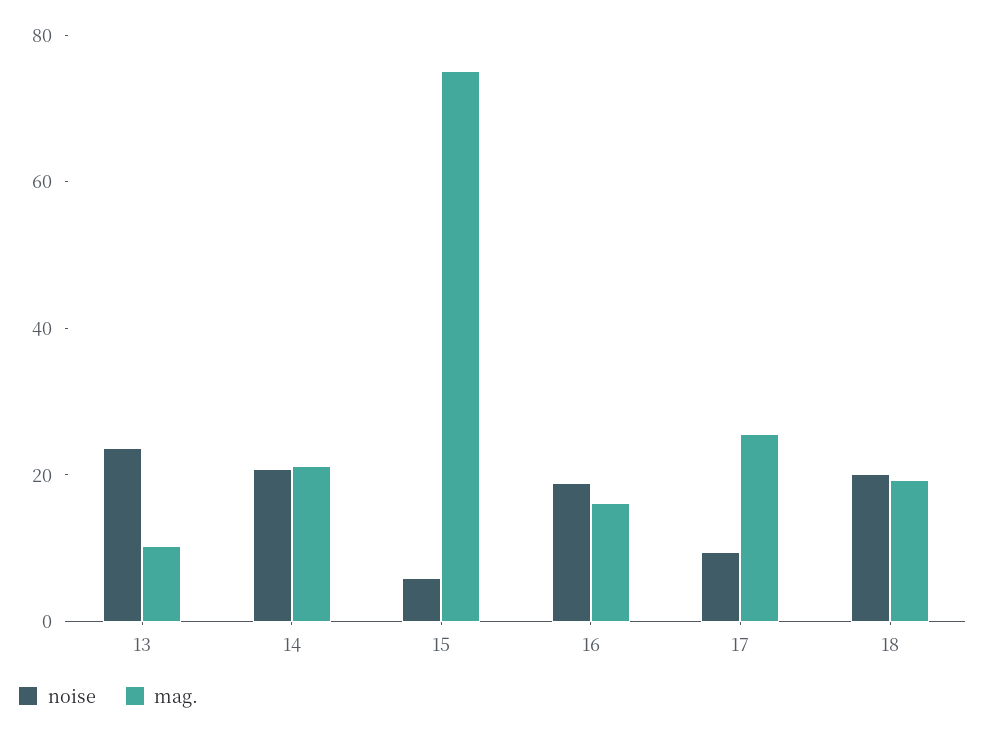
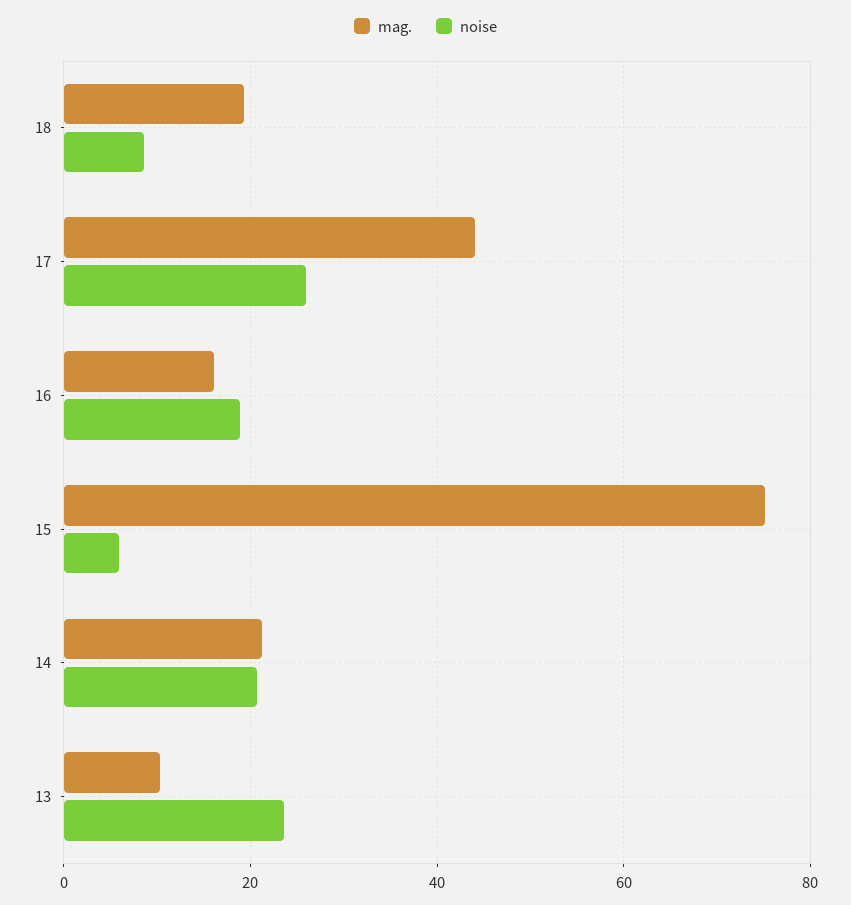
noise, 17: 10 -> 26
mag., 17: 25 -> 44
noise, 18: 20 -> 8

